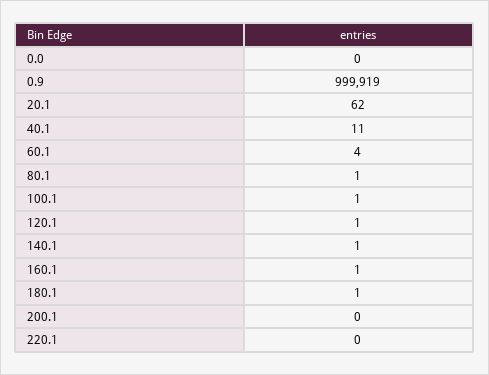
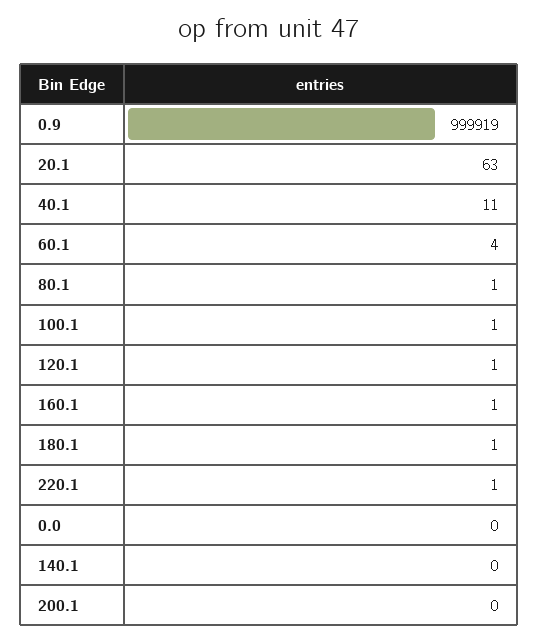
20.1: 62 -> 63
140.1: 1 -> 0
220.1: 0 -> 1

